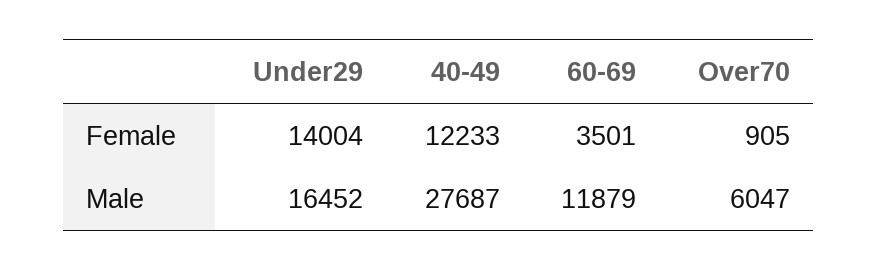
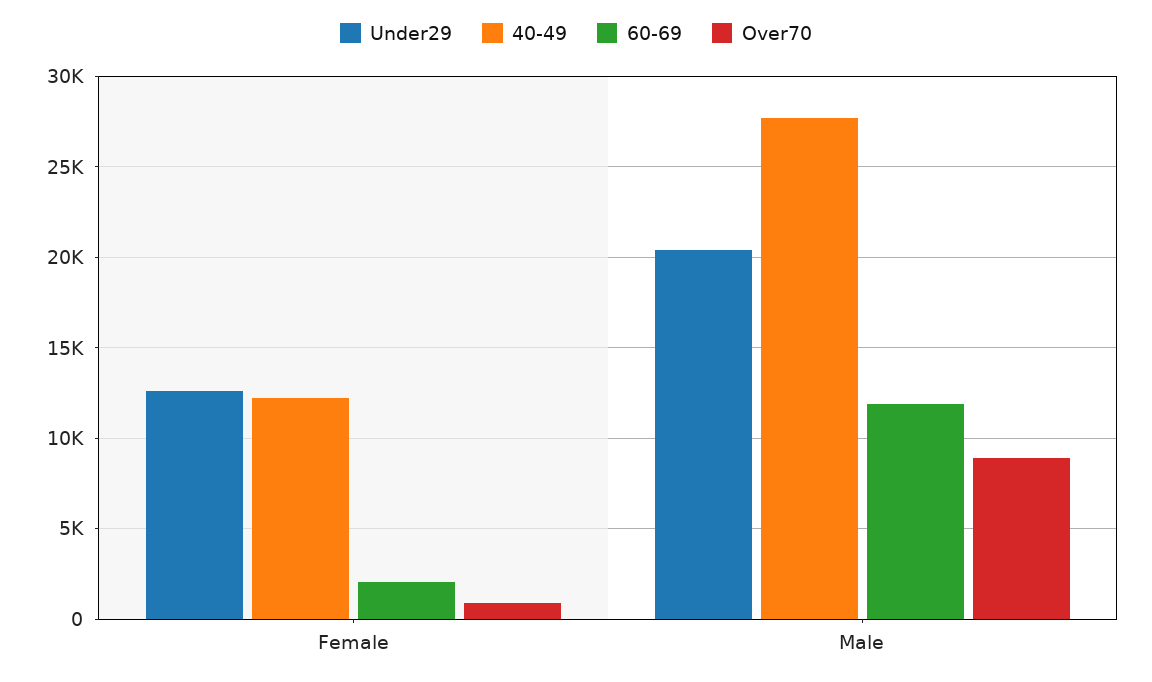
Under29, Female: 14004 -> 12500
60-69, Female: 3501 -> 2000
Under29, Male: 16452 -> 20500
Over70, Male: 6047 -> 9000

